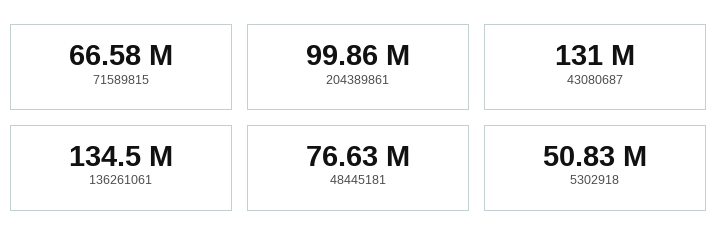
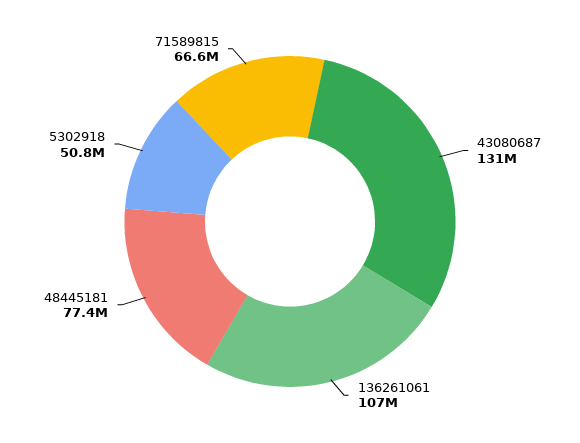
204389861: 99860000 -> none
136261061: 134500000 -> 107000000
48445181: 76630000 -> 77400000

